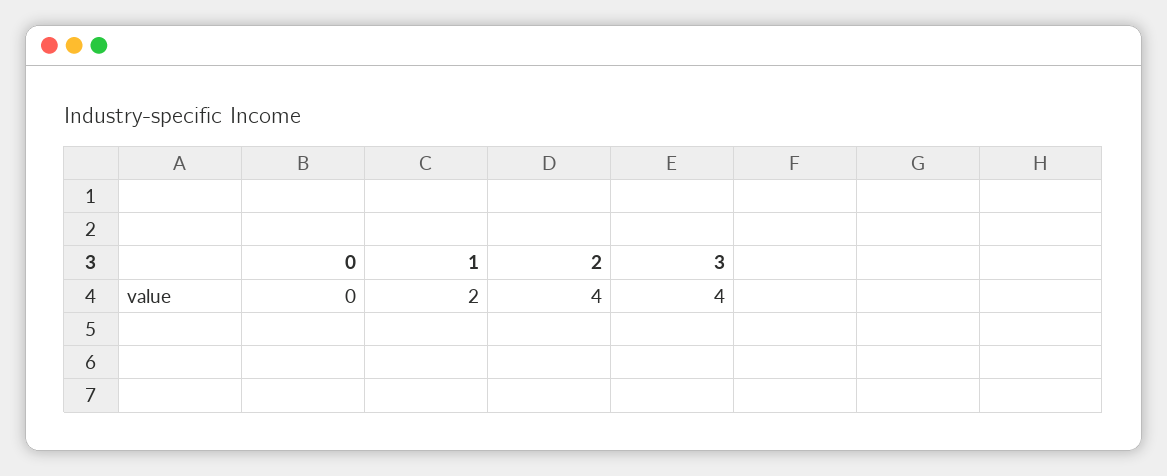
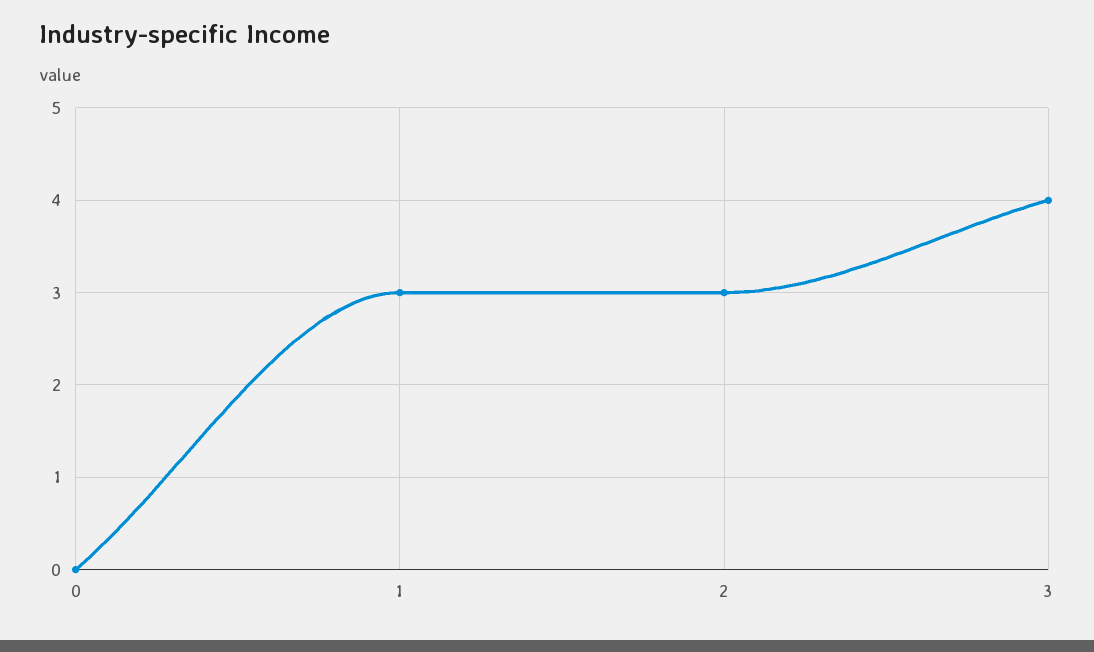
1: 2 -> 3
2: 4 -> 3

